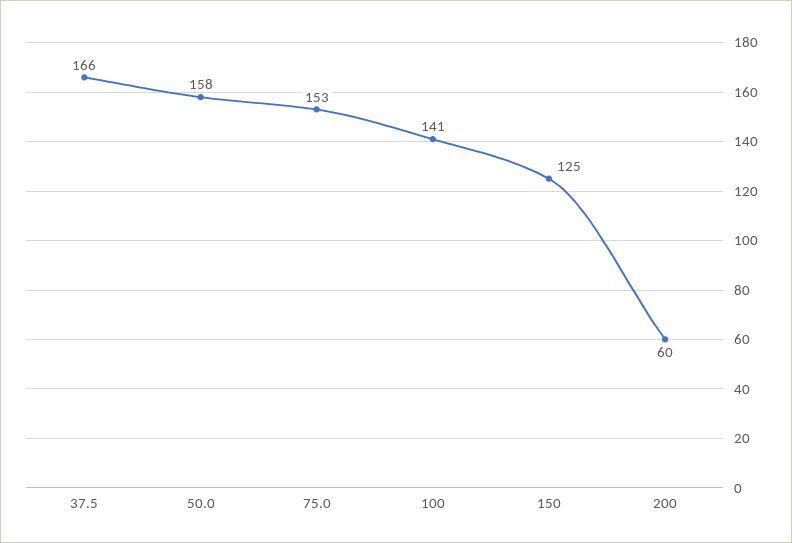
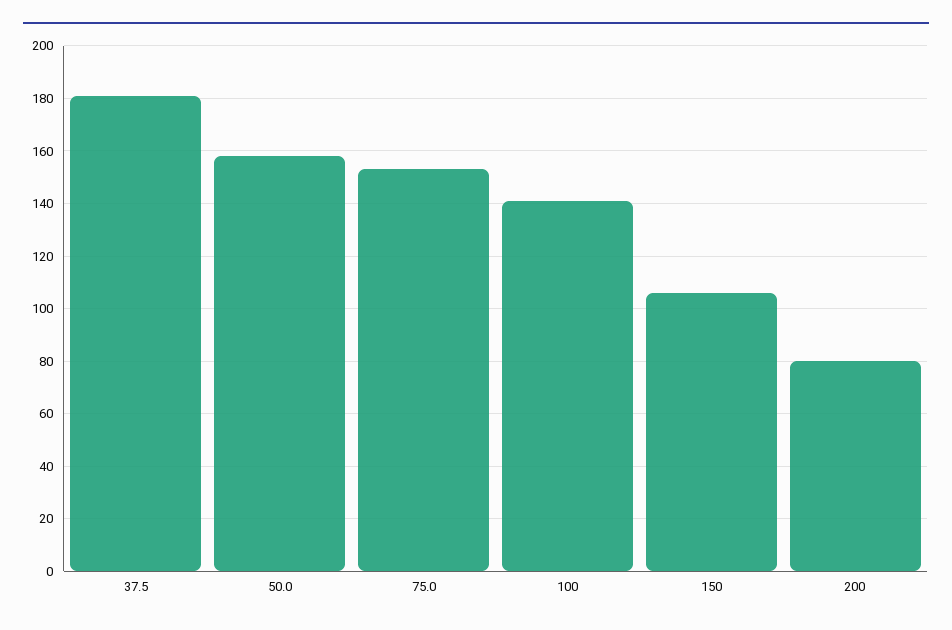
37.5: 166 -> 180
150: 125 -> 105
200: 60 -> 80

